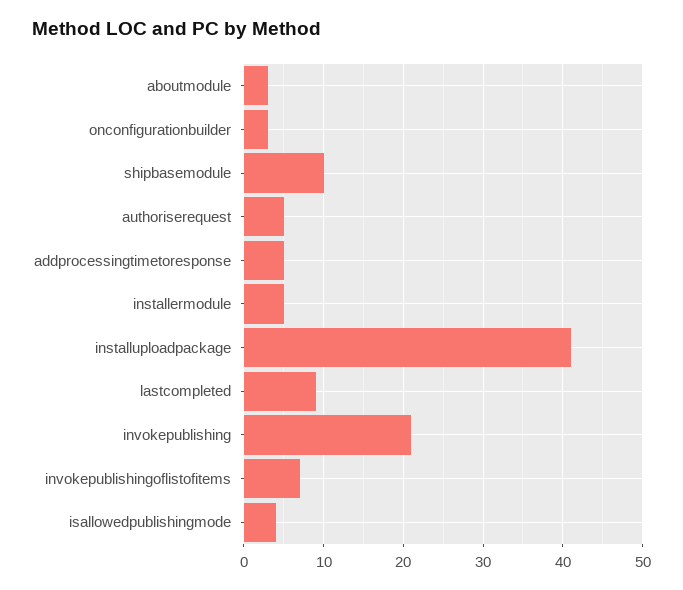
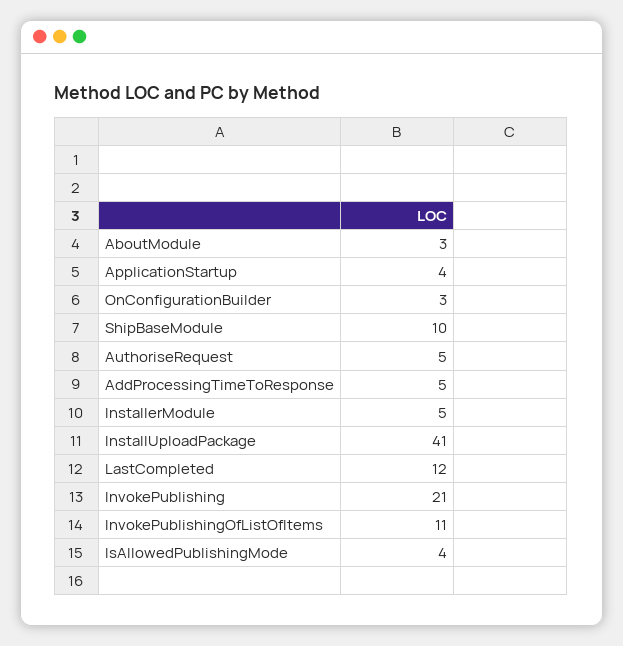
lastcompleted: 9 -> 12
invokepublishingoflistofitems: 7 -> 11
ApplicationStartup: none -> 4

